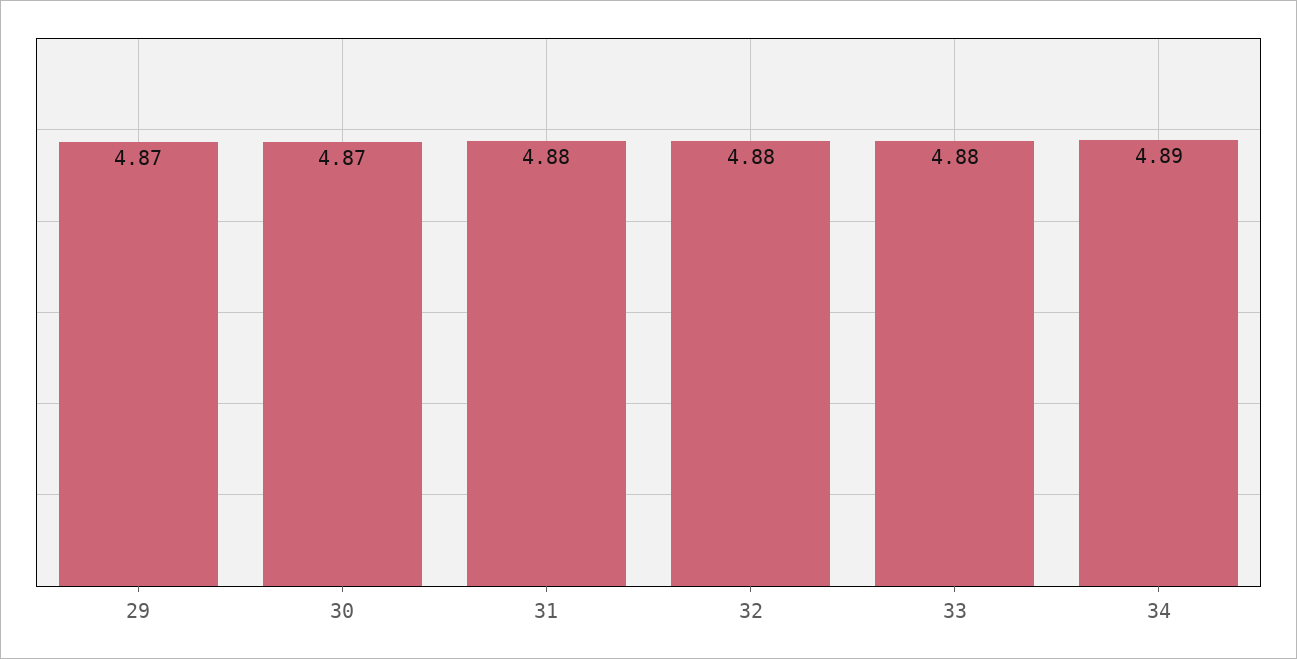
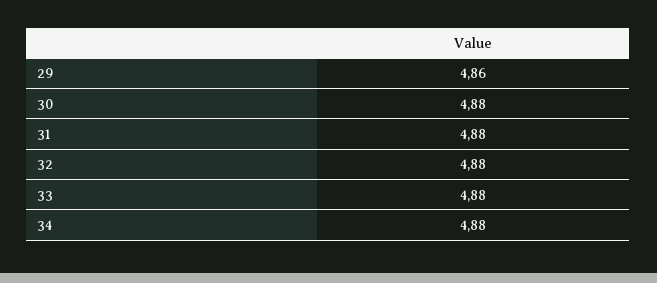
29: 4.87 -> 4.86
30: 4.87 -> 4.88
34: 4.89 -> 4.88

